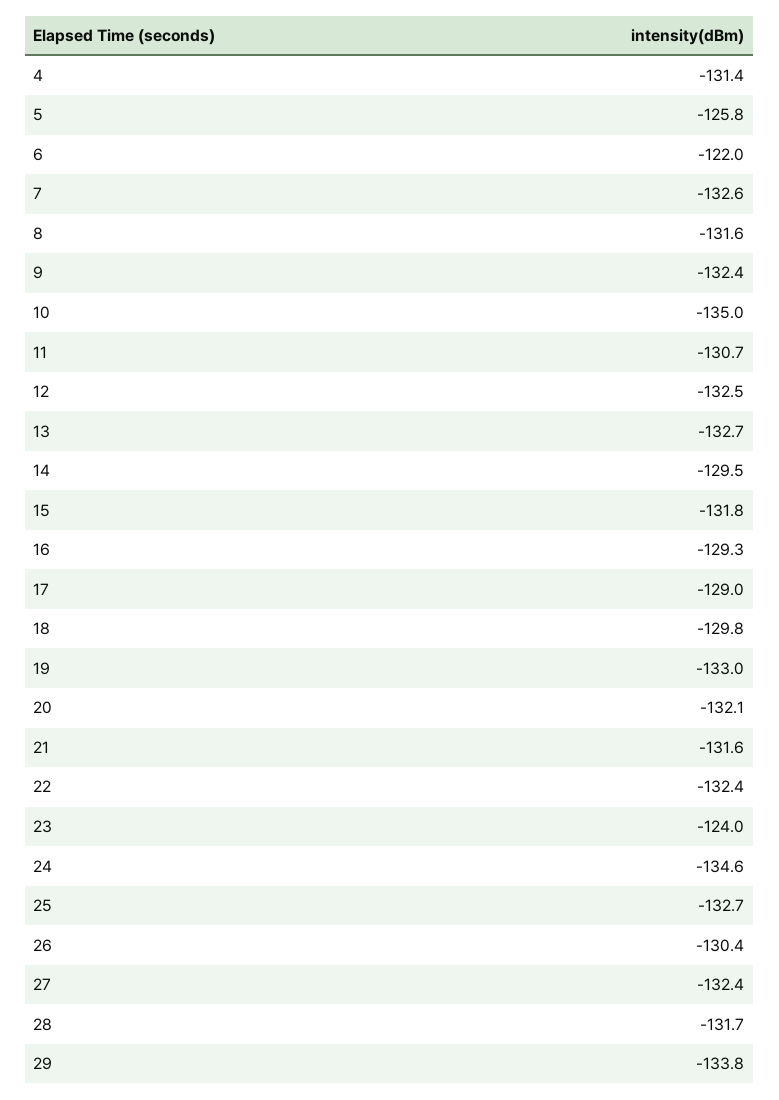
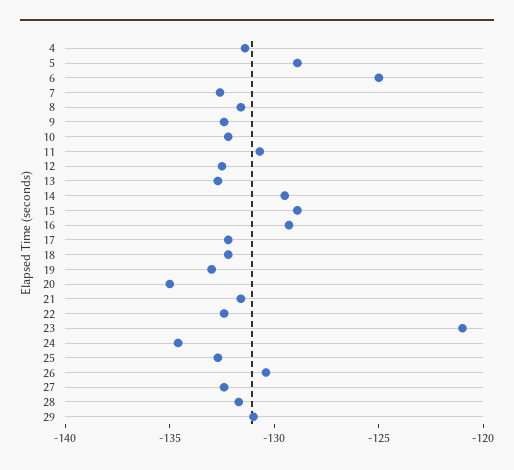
5: -125.8 -> -129
6: -122 -> -125
10: -135 -> -132
15: -131.8 -> -129
17: -129 -> -132
18: -129.8 -> -132
20: -132.1 -> -135
23: -124 -> -121
29: -133.8 -> -131

